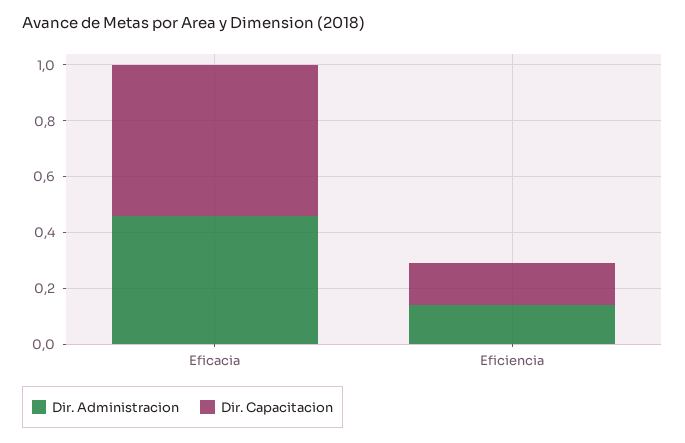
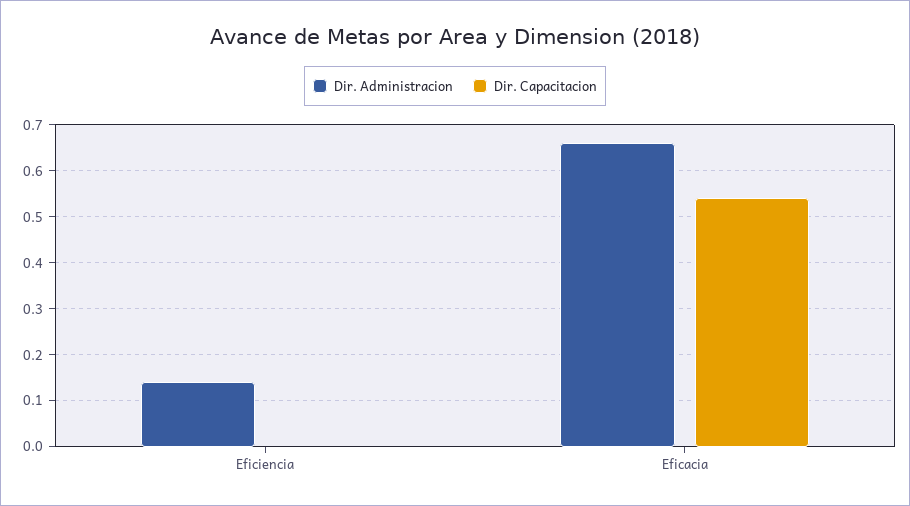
Dir. Administracion, Eficacia: 0.45 -> 0.65
Dir. Capacitacion, Eficiencia: 0.15 -> 0

